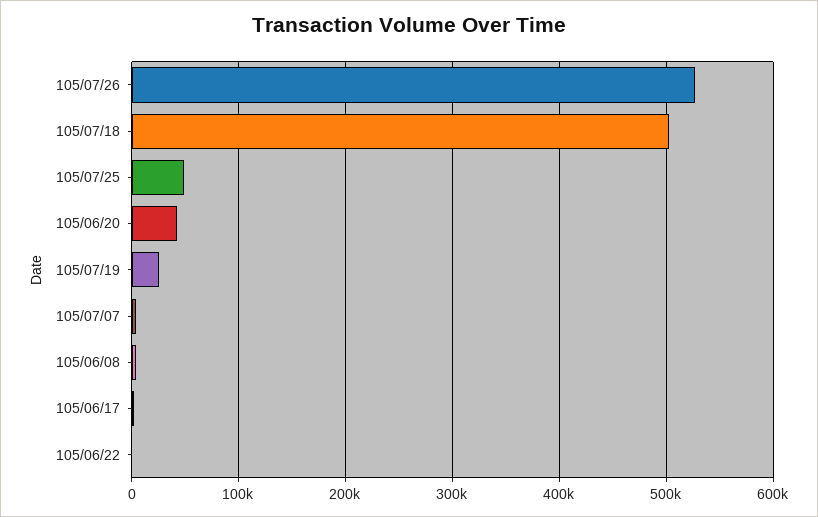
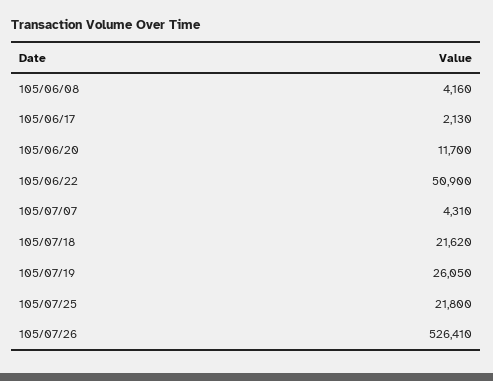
105/07/18: 500000 -> 21620
105/07/25: 50000 -> 21800
105/06/20: 40000 -> 11700
105/06/22: 0 -> 50900

